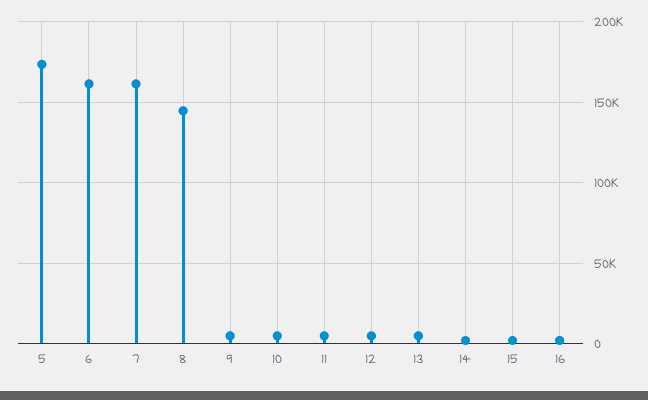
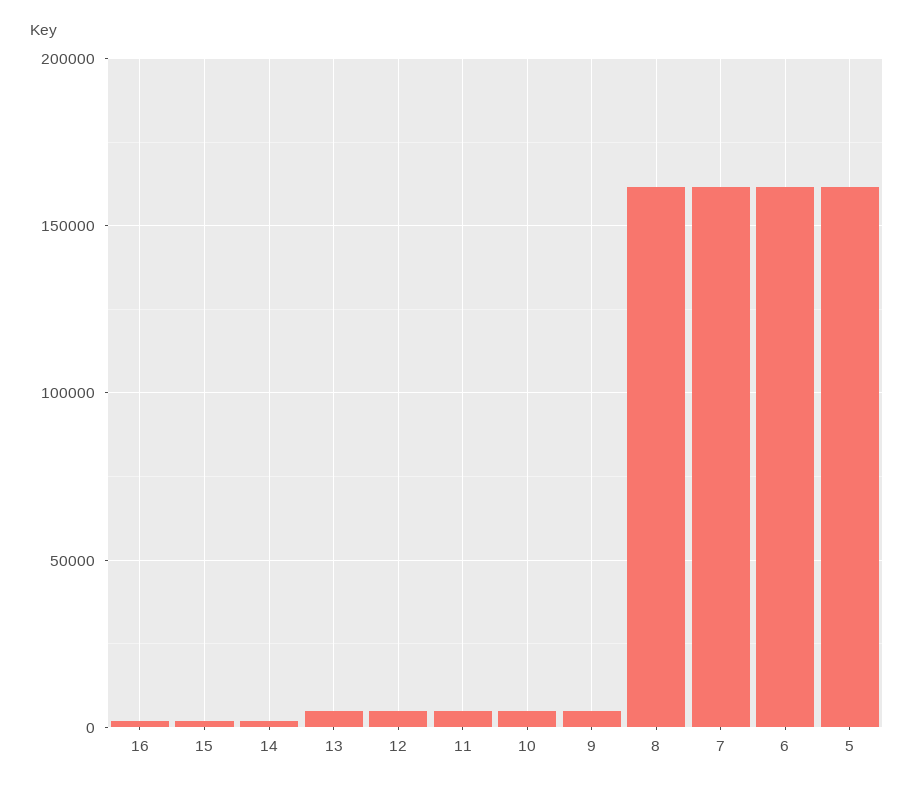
5: 175000 -> 160000
8: 145000 -> 160000

